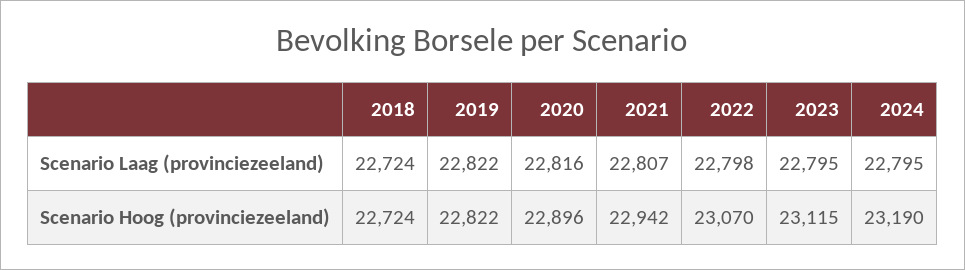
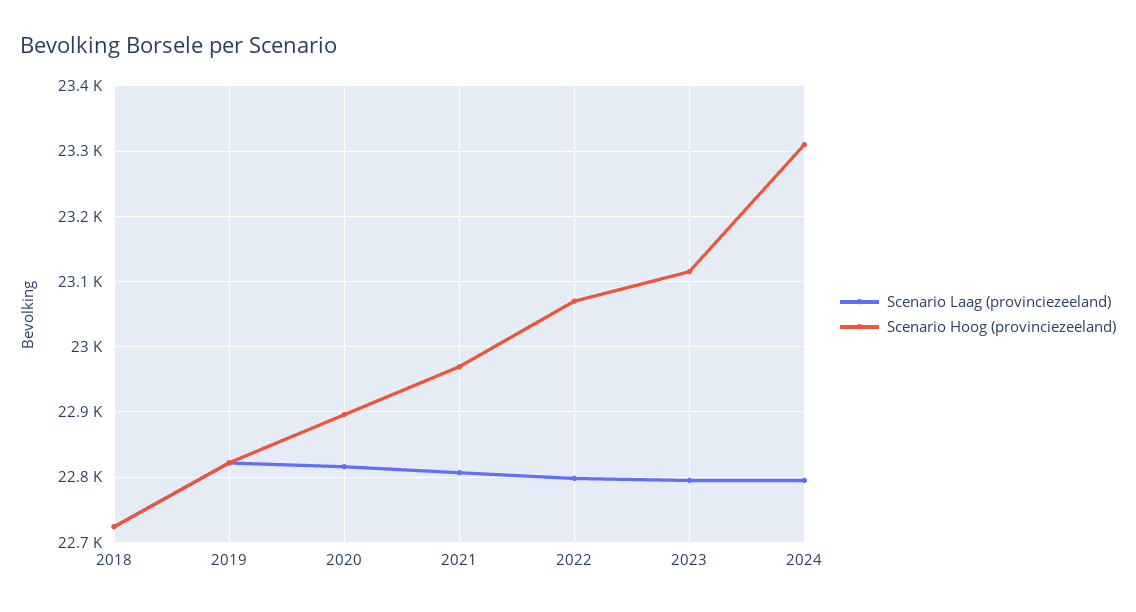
Scenario Hoog (provinciezeeland), 2021: 22942 -> 22970
Scenario Hoog (provinciezeeland), 2024: 23190 -> 23310

